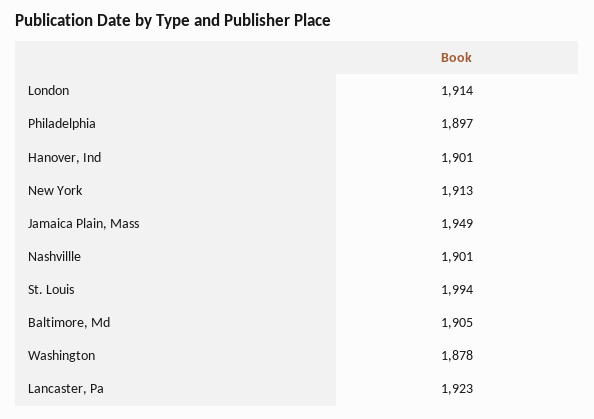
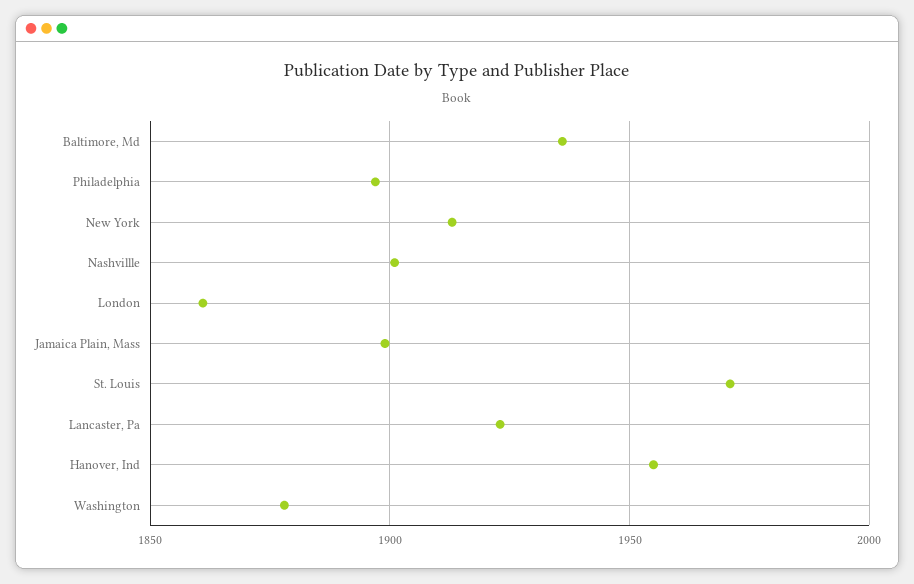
London: 1914 -> 1860
Hanover, Ind: 1901 -> 1955
Jamaica Plain, Mass: 1949 -> 1900
St. Louis: 1994 -> 1970
Baltimore, Md: 1905 -> 1935

